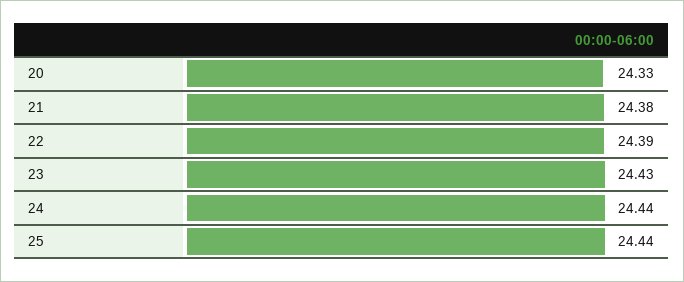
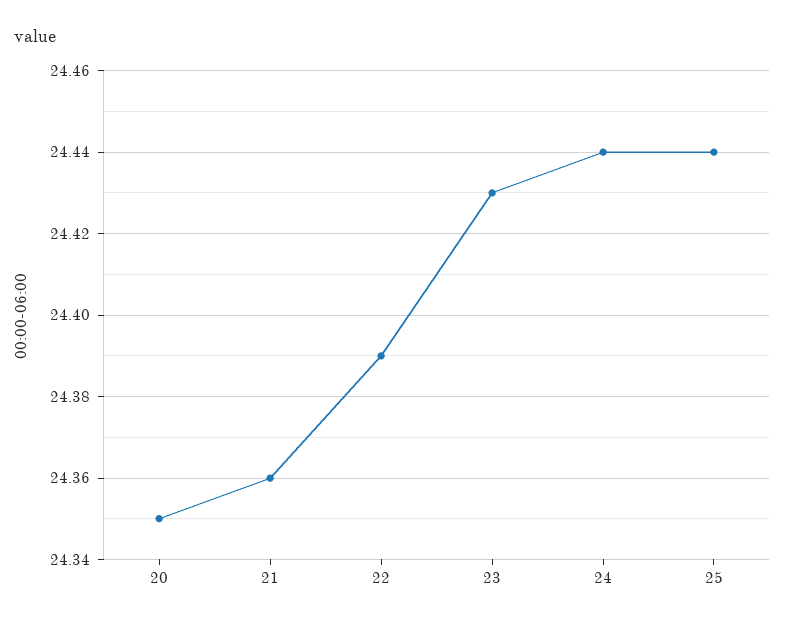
20: 24.33 -> 24.35
21: 24.38 -> 24.36

